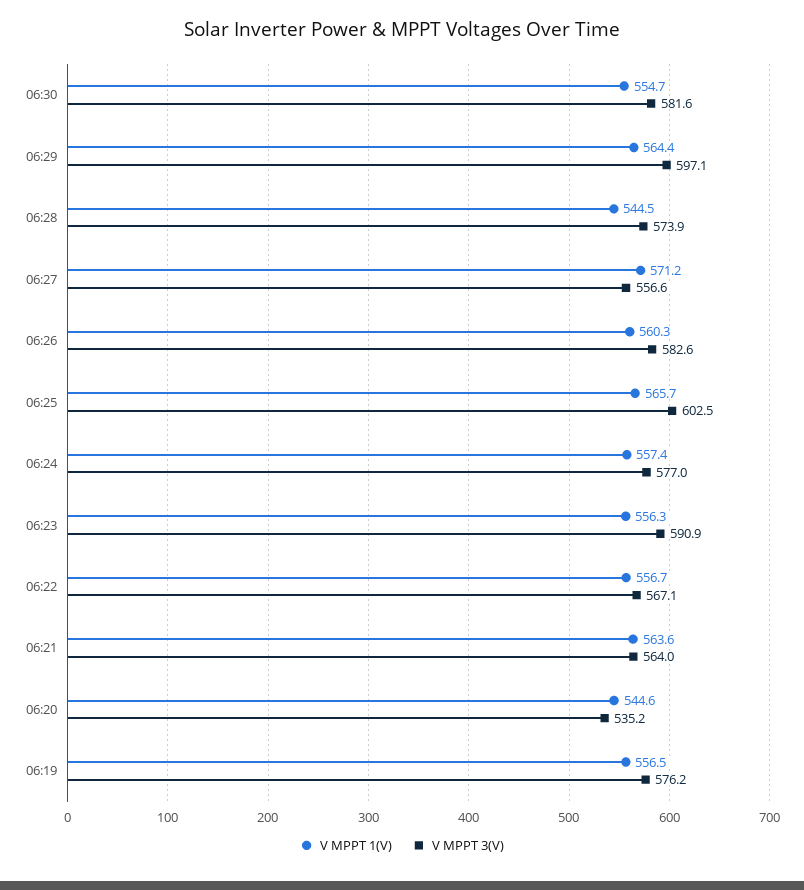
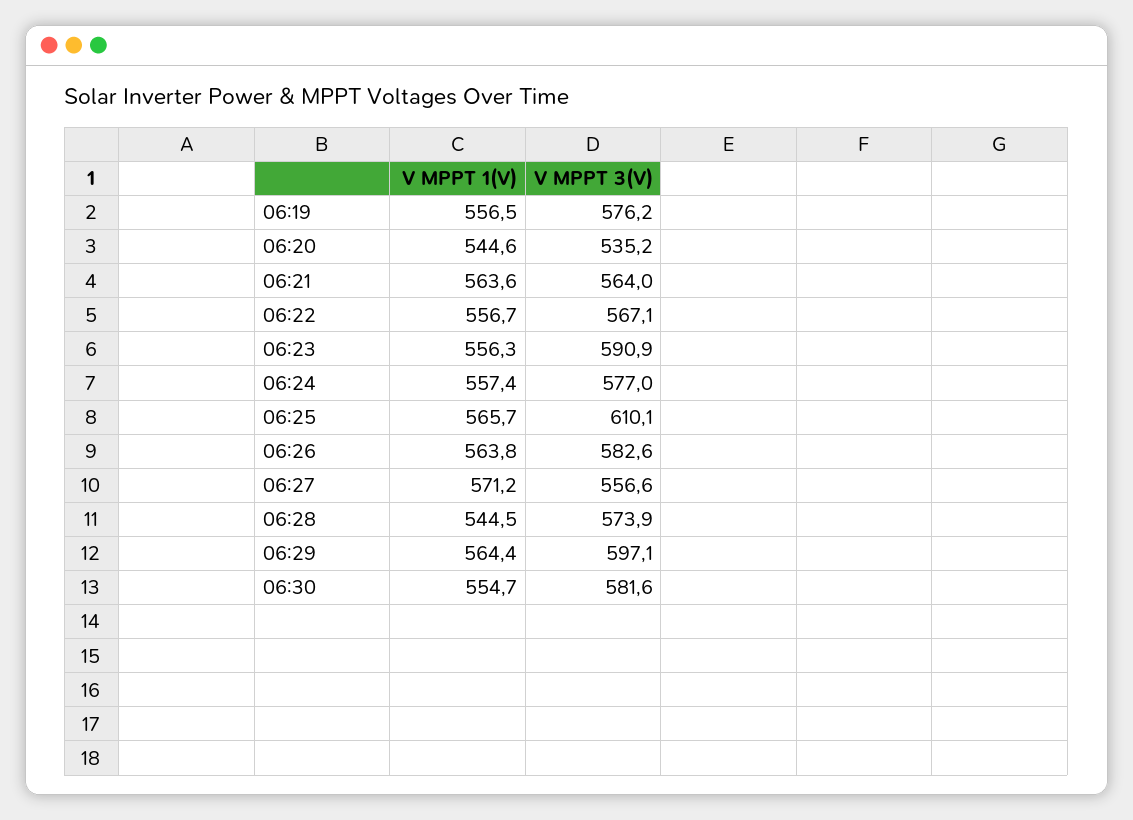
V MPPT 1(V), 06:26: 560.3 -> 563.8
V MPPT 3(V), 06:25: 602.5 -> 610.1

